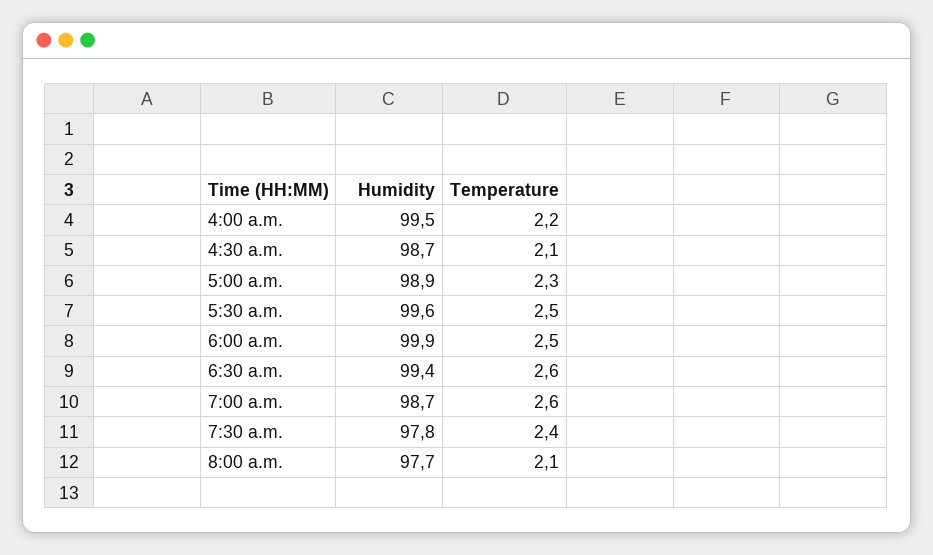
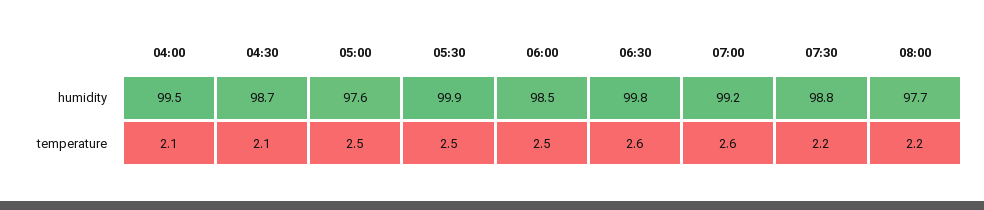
Temperature, 4:00 a.m.: 2.2 -> 2.1
Humidity, 5:00 a.m.: 98.9 -> 97.6
Temperature, 5:00 a.m.: 2.3 -> 2.5
Humidity, 5:30 a.m.: 99.6 -> 99.9
Humidity, 6:00 a.m.: 99.9 -> 98.5
Humidity, 6:30 a.m.: 99.4 -> 99.8
Humidity, 7:00 a.m.: 98.7 -> 99.2
Humidity, 7:30 a.m.: 97.8 -> 98.8
Temperature, 7:30 a.m.: 2.4 -> 2.2
Temperature, 8:00 a.m.: 2.1 -> 2.2

